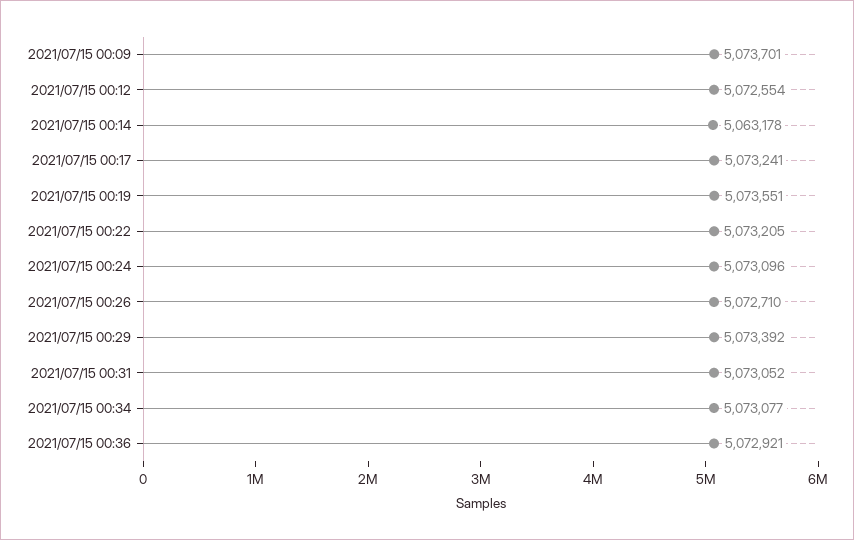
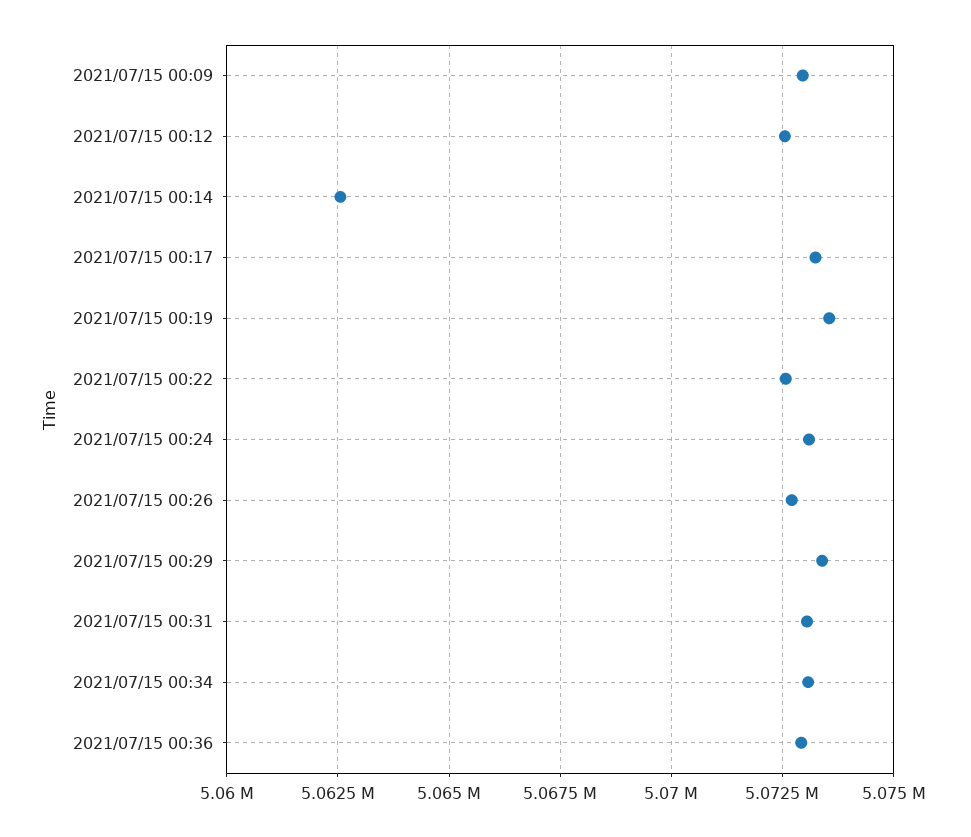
2021/07/15 00:09: 5073701 -> 5073000
2021/07/15 00:14: 5063178 -> 5062500
2021/07/15 00:22: 5073205 -> 5072500

